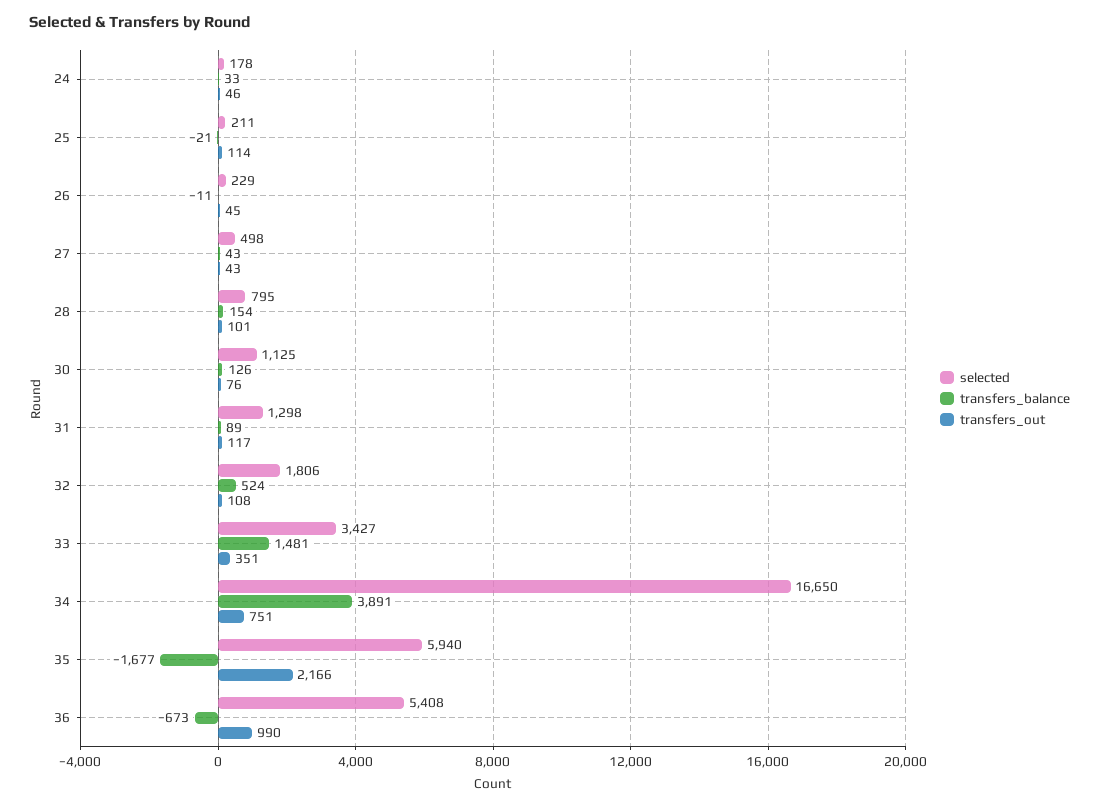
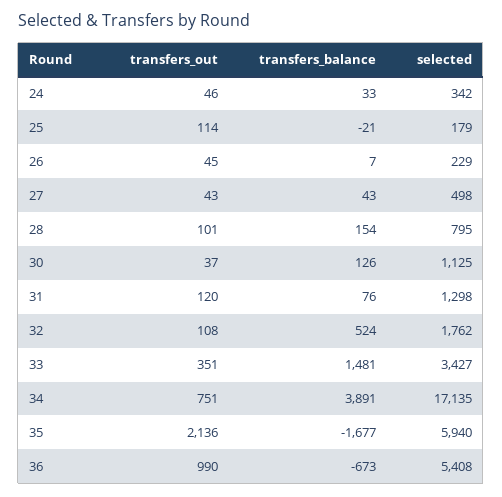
selected, 24: 178 -> 342
selected, 25: 211 -> 179
transfers_balance, 26: -11 -> 7
transfers_out, 30: 76 -> 37
transfers_balance, 31: 89 -> 76
transfers_out, 31: 117 -> 120
selected, 32: 1806 -> 1762
selected, 34: 16650 -> 17135
transfers_out, 35: 2166 -> 2136

